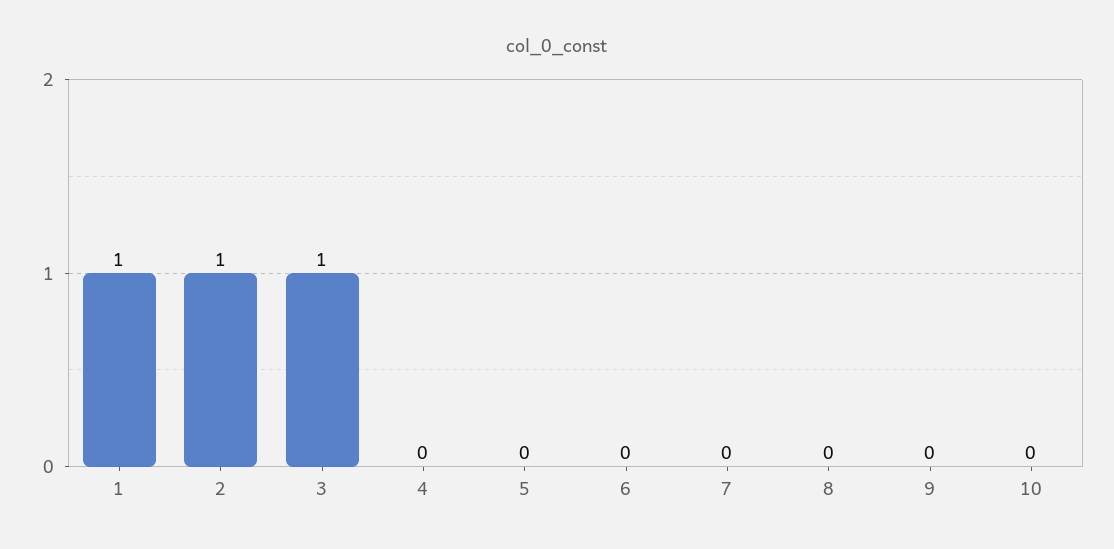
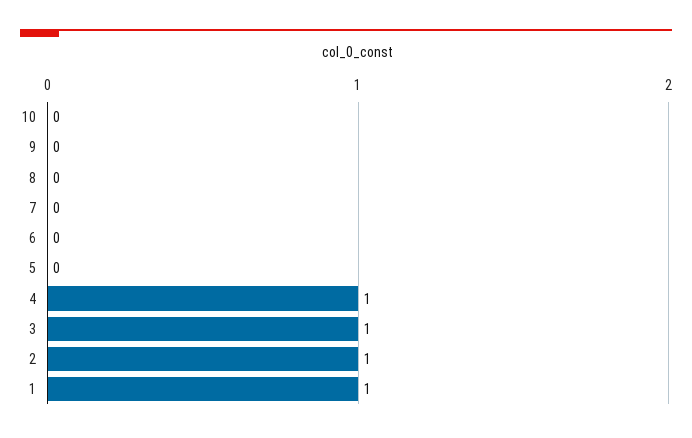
4: 0 -> 1

